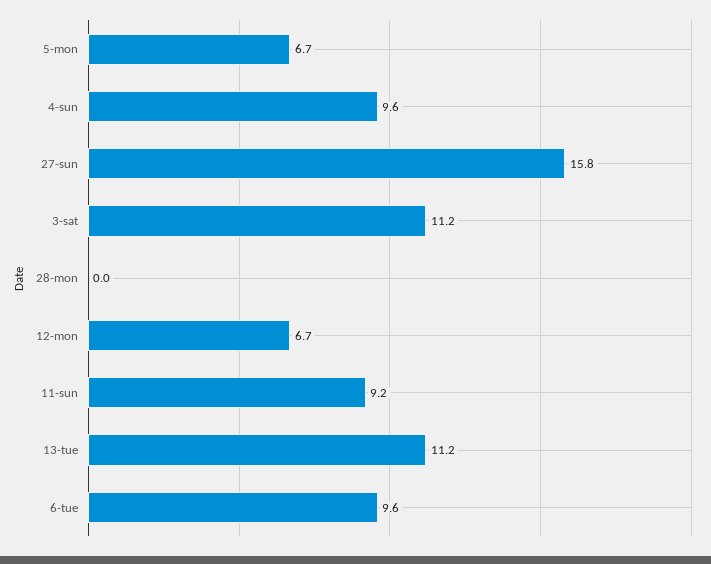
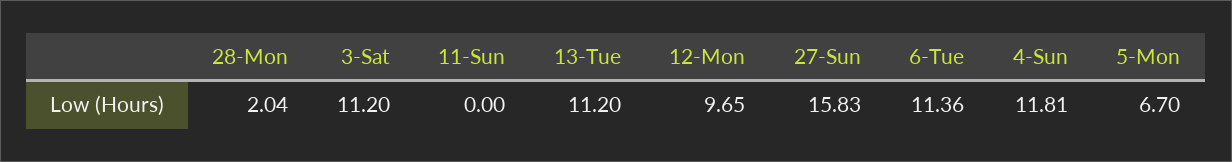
4-sun: 9.6 -> 11.81
28-mon: 0 -> 2.04
12-mon: 6.7 -> 9.65
11-sun: 9.2 -> 0
6-tue: 9.6 -> 11.36

